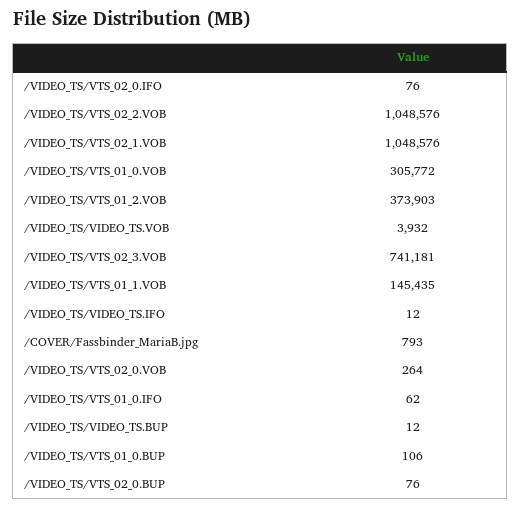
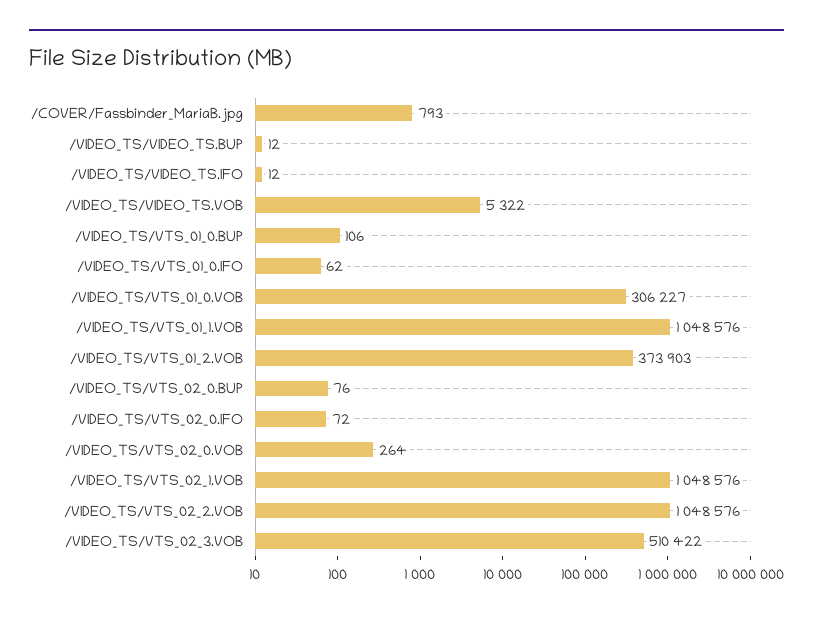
/VIDEO_TS/VTS_02_0.IFO: 76 -> 72
/VIDEO_TS/VTS_01_0.VOB: 305772 -> 306227
/VIDEO_TS/VIDEO_TS.VOB: 3932 -> 5322
/VIDEO_TS/VTS_02_3.VOB: 741181 -> 510422
/VIDEO_TS/VTS_01_1.VOB: 145435 -> 1048576

